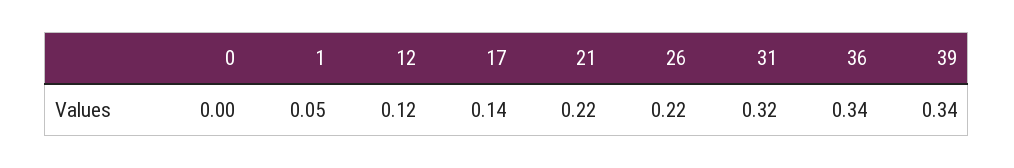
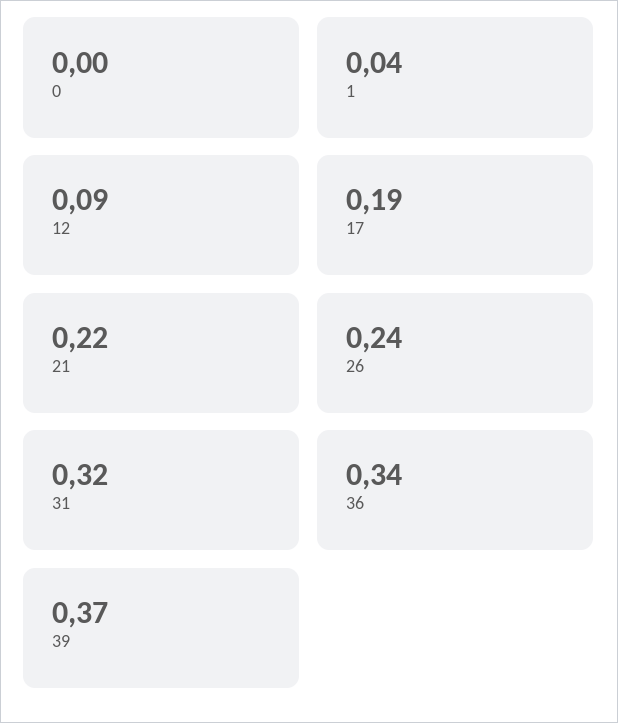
1: 0.05 -> 0.04
12: 0.12 -> 0.09
17: 0.14 -> 0.19
26: 0.22 -> 0.24
39: 0.34 -> 0.37

